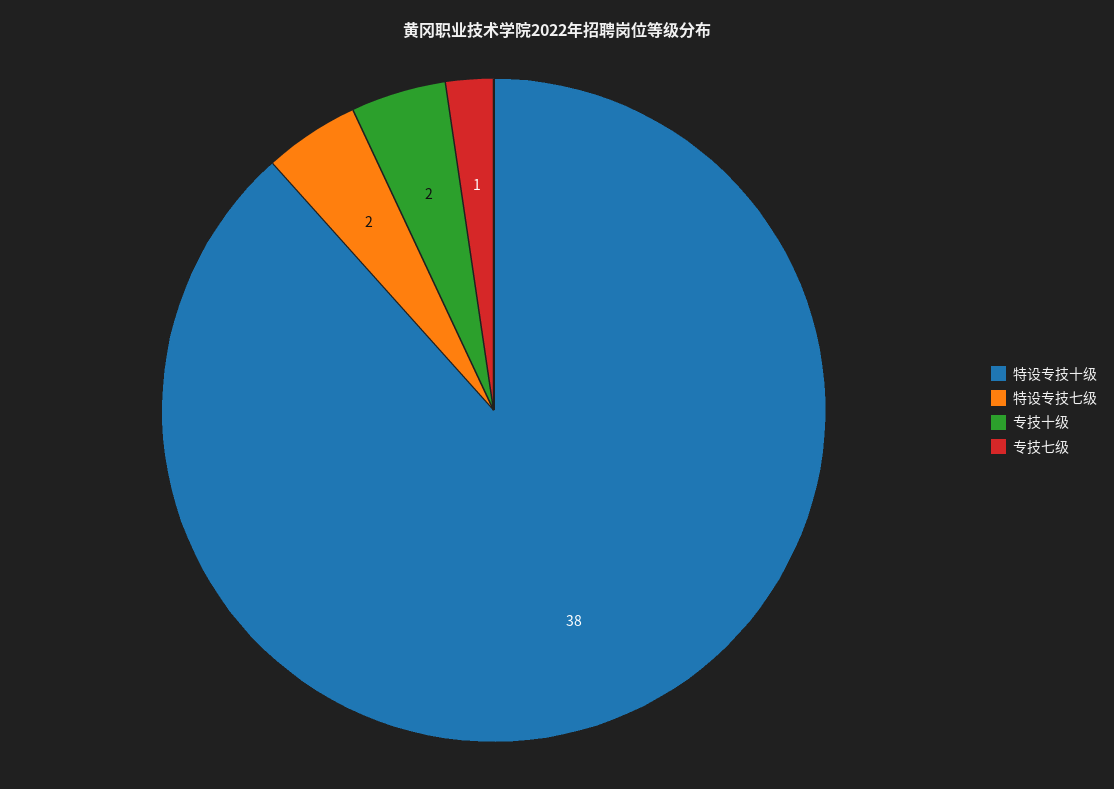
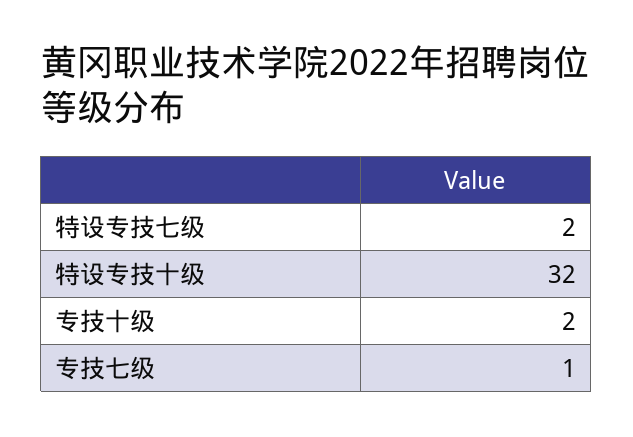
特设专技十级: 38 -> 32

